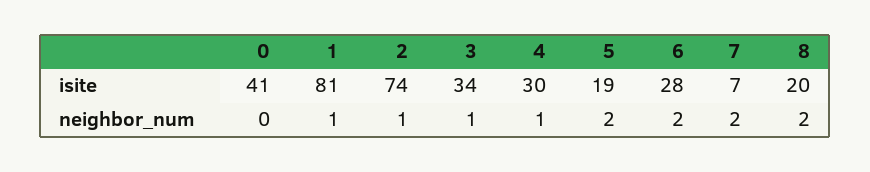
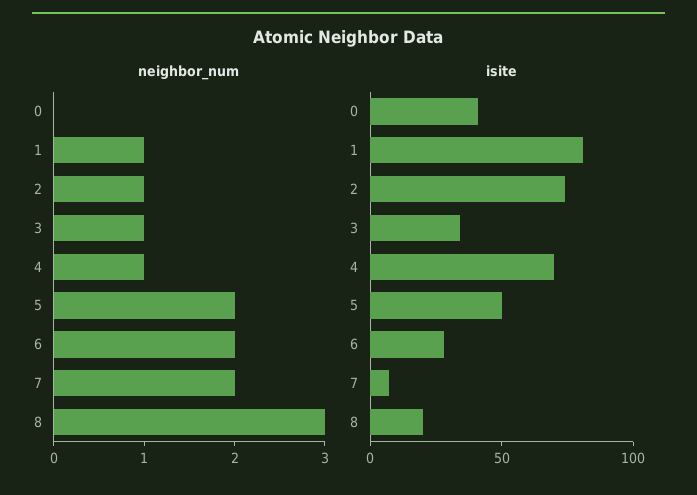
isite, 4: 30 -> 70
isite, 5: 19 -> 50
neighbor_num, 8: 2 -> 3

